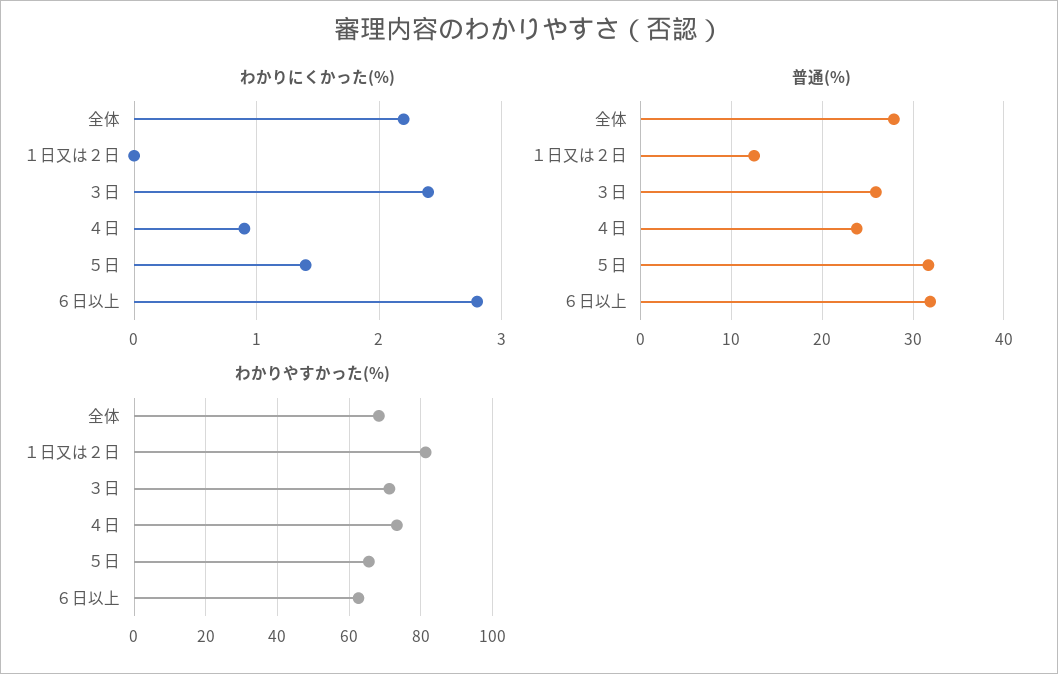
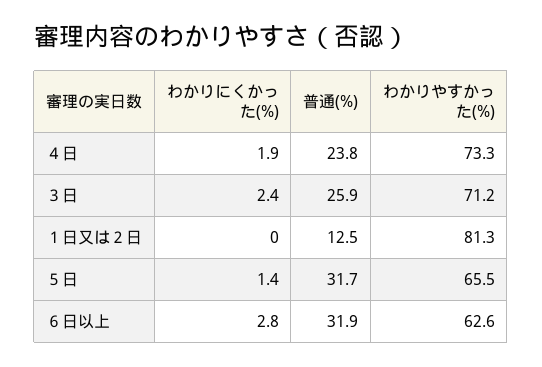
わかりにくかった(%), 全体: 2.2 -> none
わかりにくかった(%), ４日: 0.9 -> 1.9
普通(%), 全体: 28 -> none
わかりやすかった(%), 全体: 68 -> none

